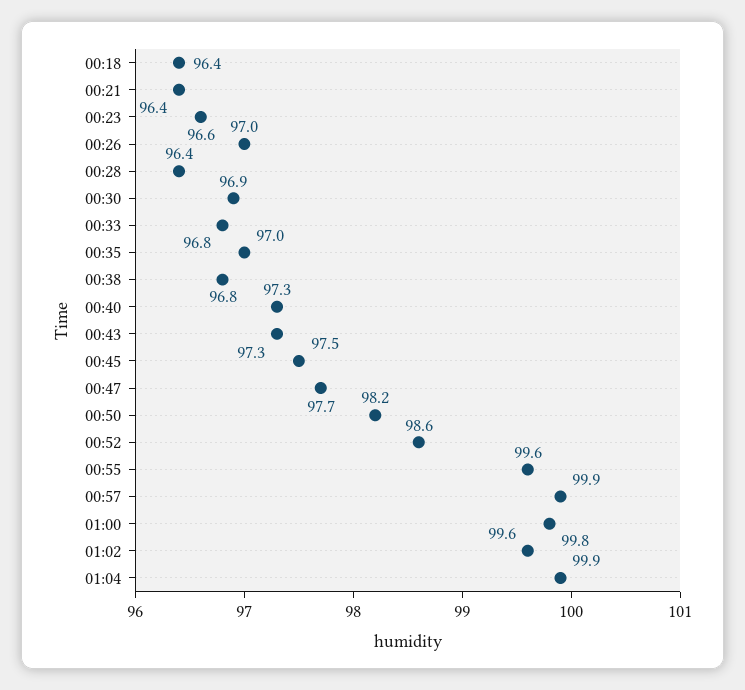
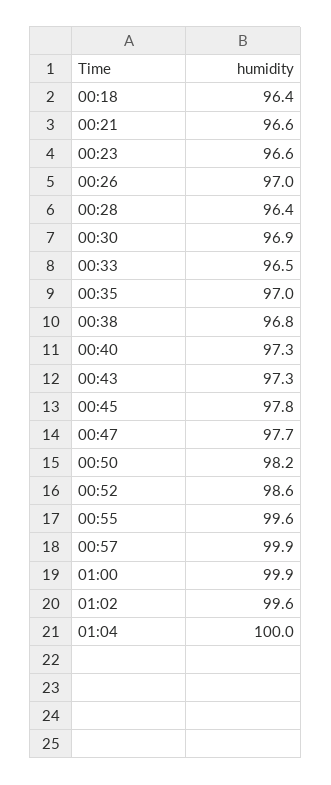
00:21: 96.4 -> 96.6
00:33: 96.8 -> 96.5
00:45: 97.5 -> 97.8
01:00: 99.8 -> 99.9
01:04: 99.9 -> 100

